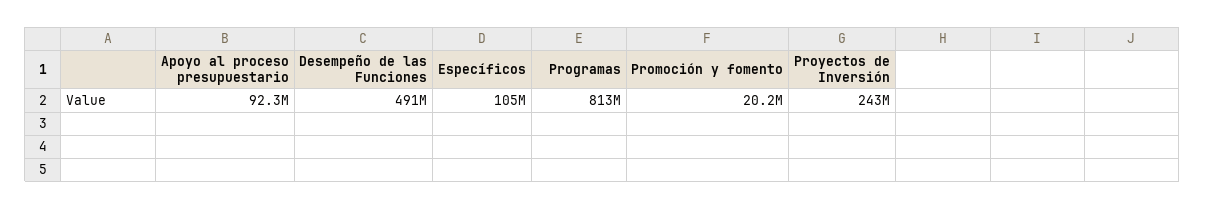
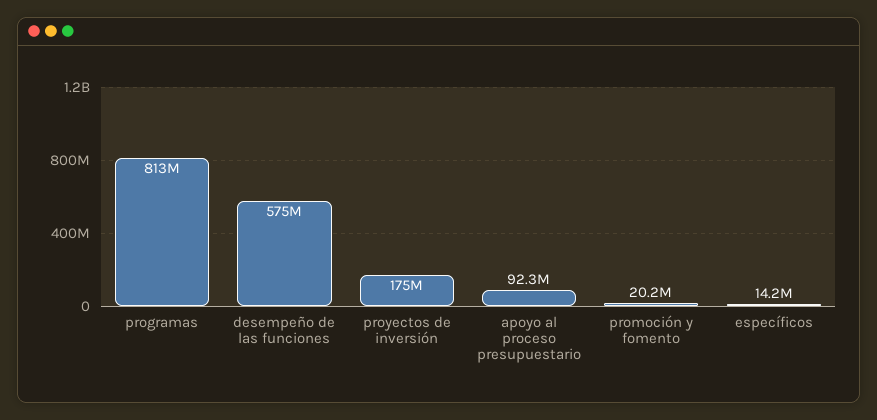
Desempeño de las Funciones: 491000000 -> 575000000
Específicos: 105000000 -> 14200000
Proyectos de Inversión: 243000000 -> 175000000

